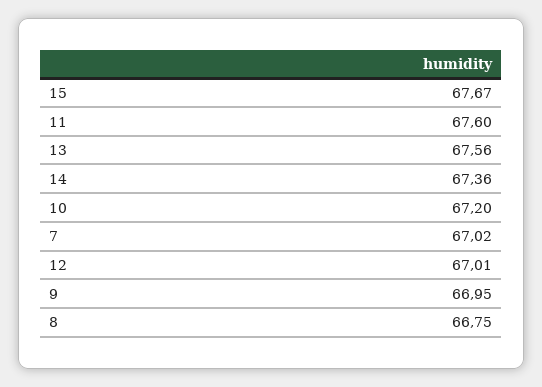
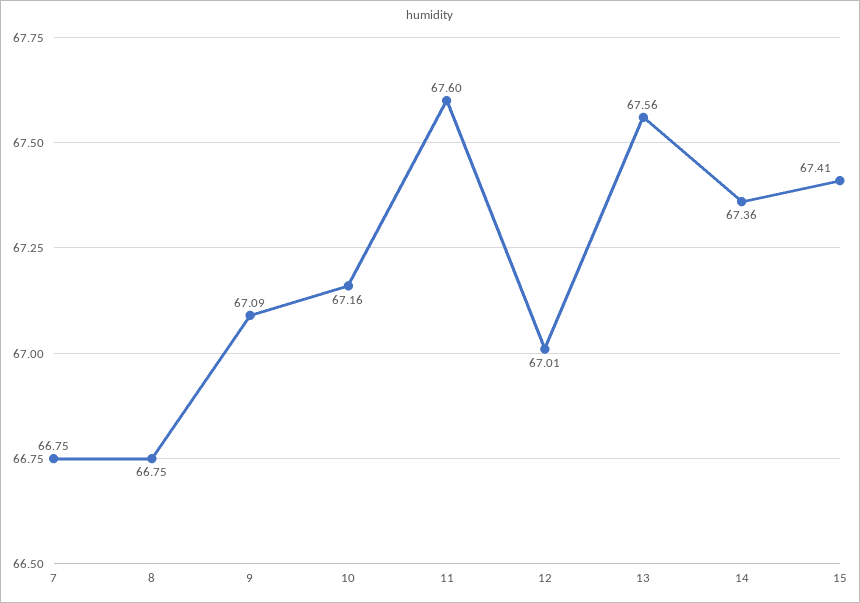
15: 67.67 -> 67.41
10: 67.2 -> 67.16
7: 67.02 -> 66.75
9: 66.95 -> 67.09

